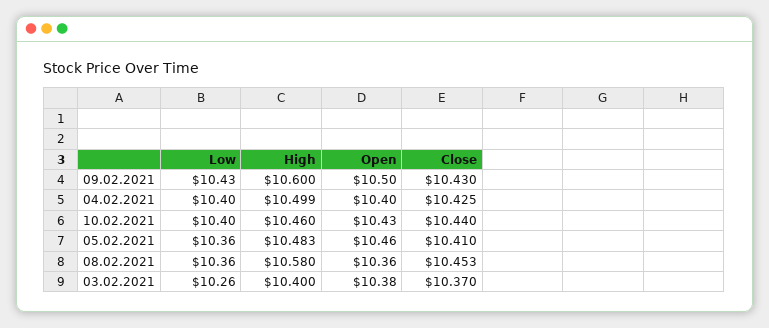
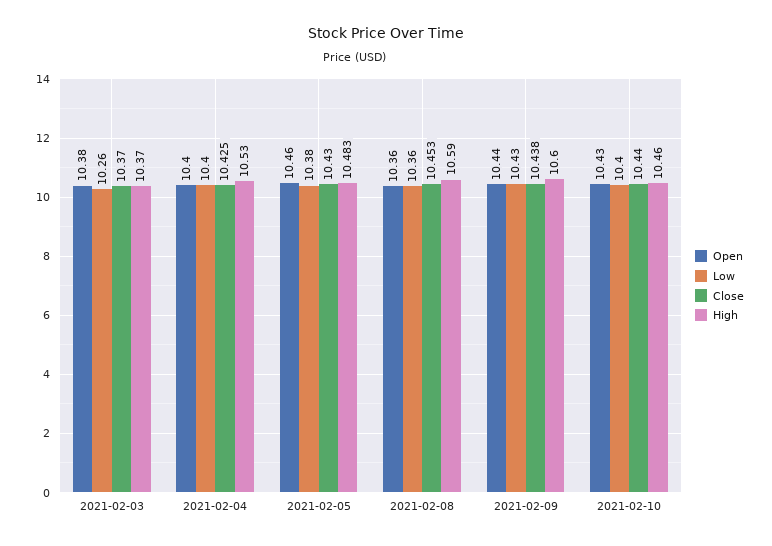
Open, 09.02.2021: 10.5 -> 10.44
Close, 09.02.2021: 10.43 -> 10.438
High, 04.02.2021: 10.499 -> 10.53
Low, 05.02.2021: 10.36 -> 10.38
Close, 05.02.2021: 10.41 -> 10.43
High, 08.02.2021: 10.58 -> 10.59
High, 03.02.2021: 10.4 -> 10.37

